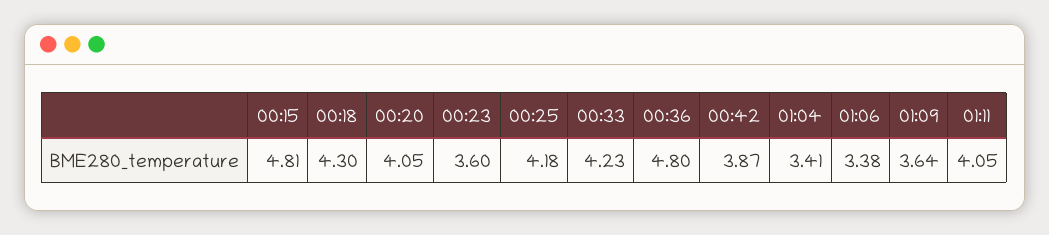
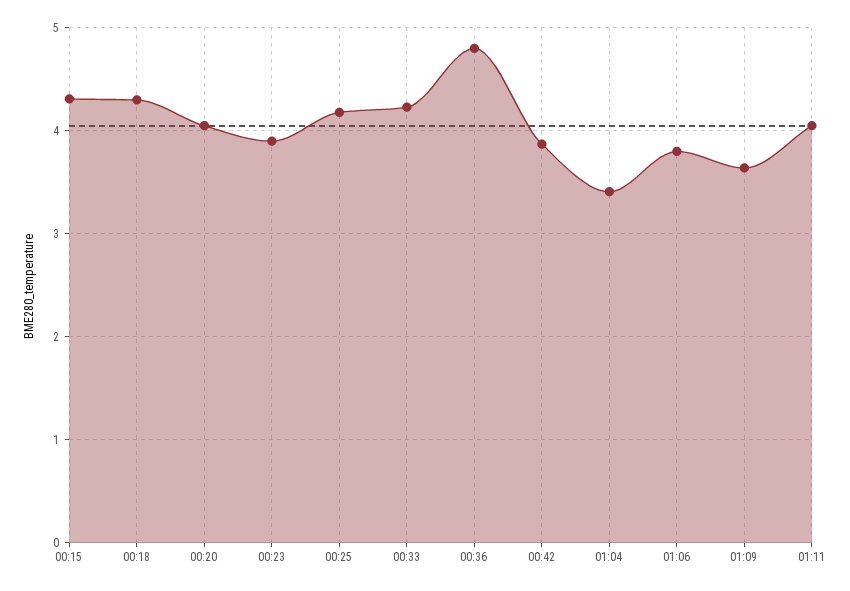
00:15: 4.81 -> 4.3
00:23: 3.6 -> 3.9
01:06: 3.38 -> 3.8

